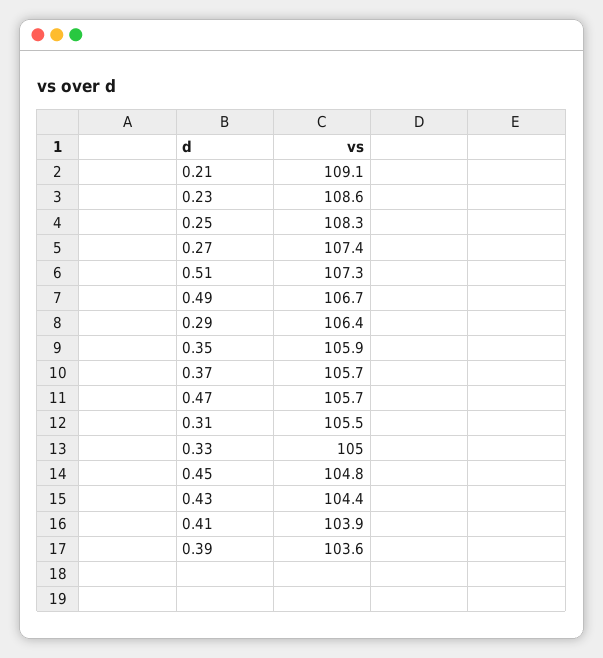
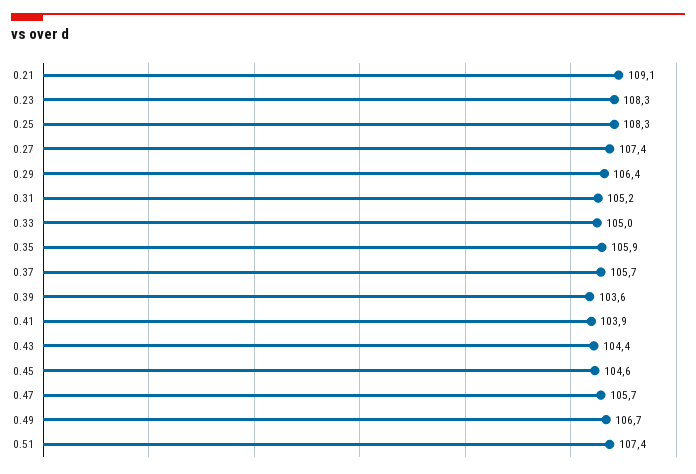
0.23: 108.6 -> 108.3
0.51: 107.3 -> 107.4
0.31: 105.5 -> 105.2
0.45: 104.8 -> 104.6

